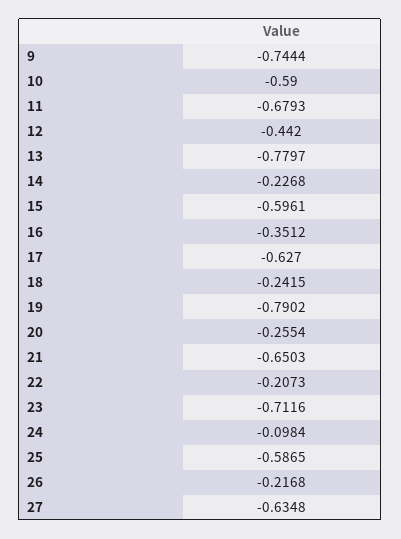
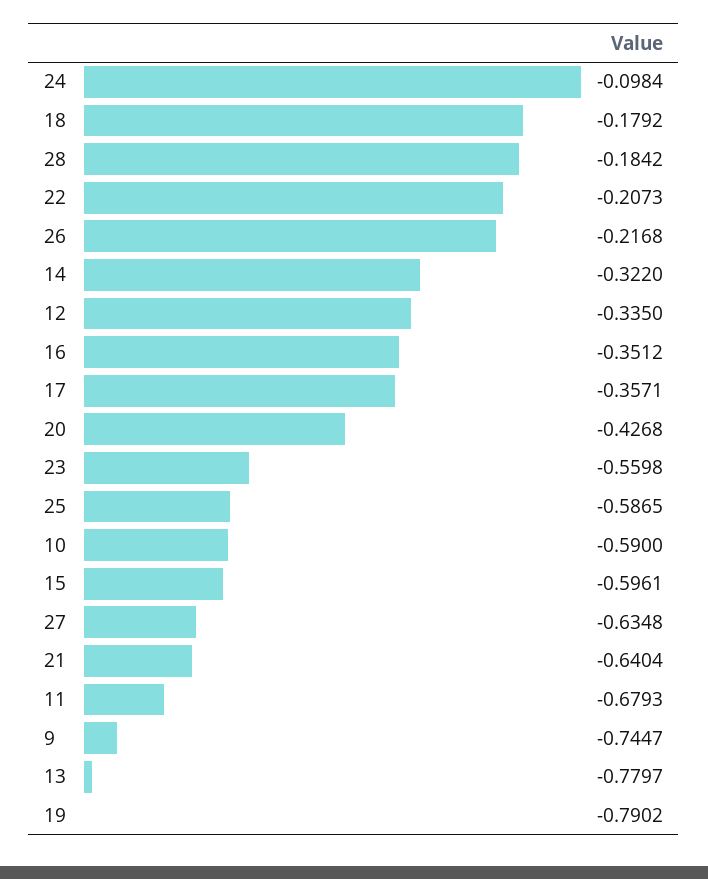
9: -0.7444 -> -0.7447
12: -0.442 -> -0.335
14: -0.2268 -> -0.322
17: -0.627 -> -0.3571
18: -0.2415 -> -0.1792
20: -0.2554 -> -0.4268
21: -0.6503 -> -0.6404
23: -0.7116 -> -0.5598
28: none -> -0.1842

